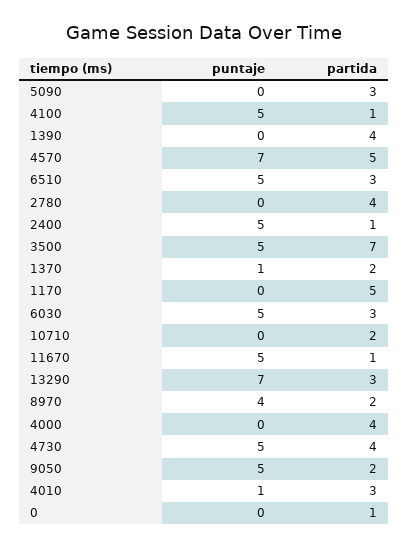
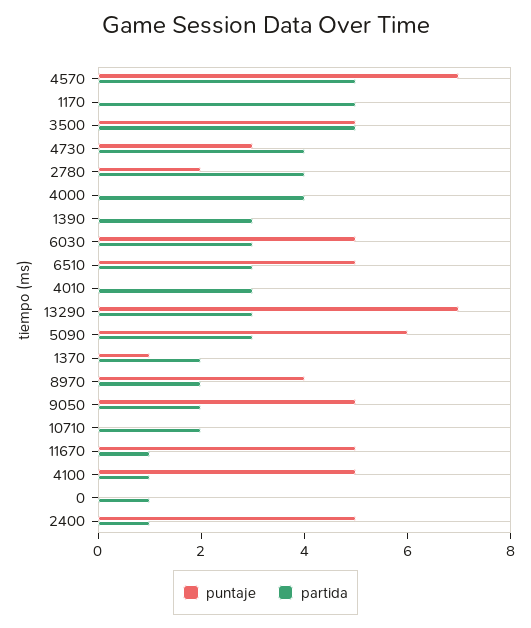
puntaje, 5090: 0 -> 6
partida, 1390: 4 -> 3
puntaje, 2780: 0 -> 2
partida, 3500: 7 -> 5
puntaje, 4730: 5 -> 3
puntaje, 4010: 1 -> 0

